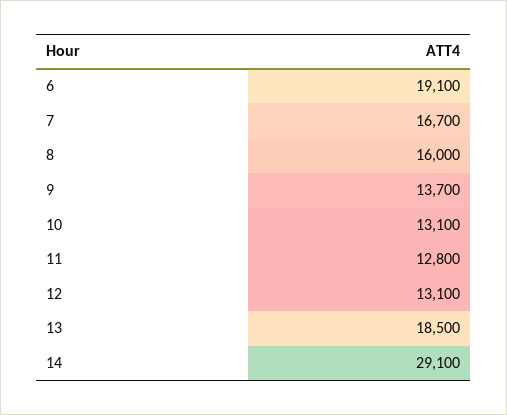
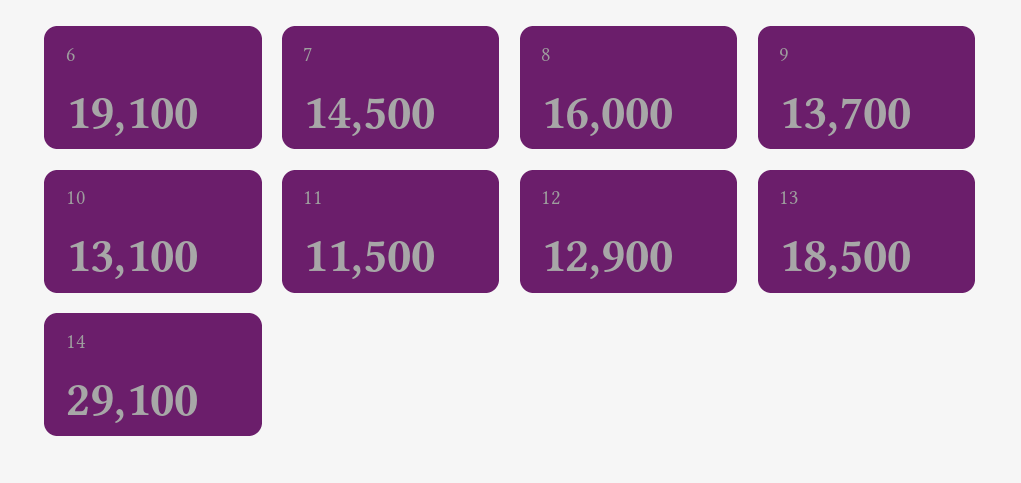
7: 16700 -> 14500
11: 12800 -> 11500
12: 13100 -> 12900

